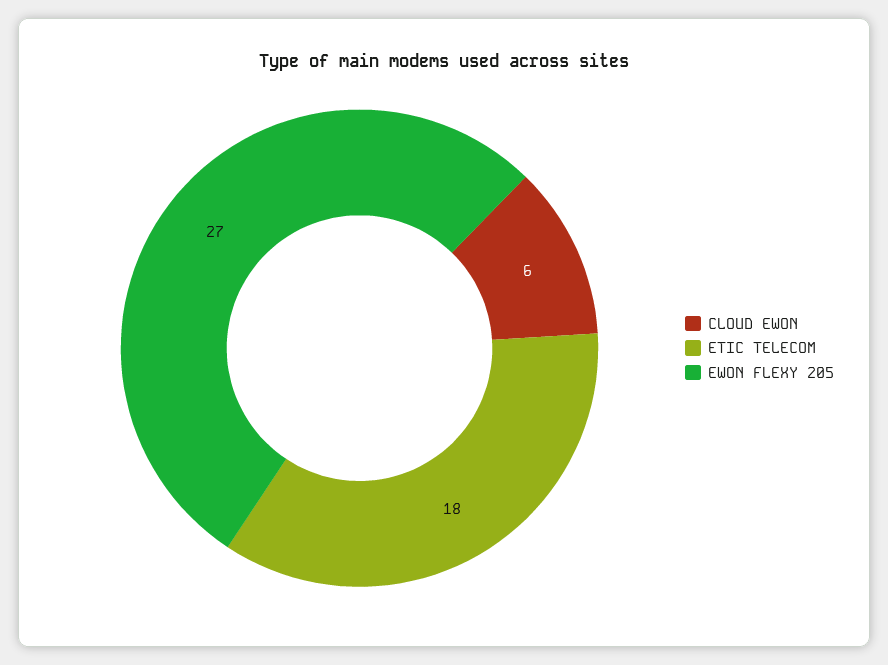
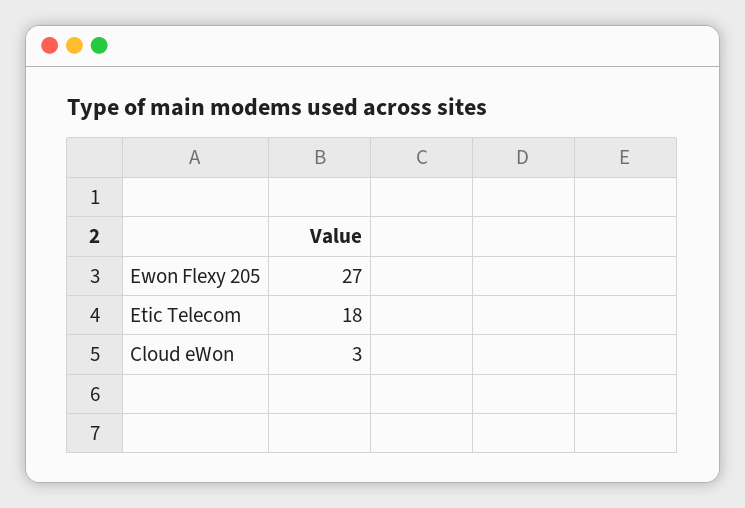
CLOUD EWON: 6 -> 3

